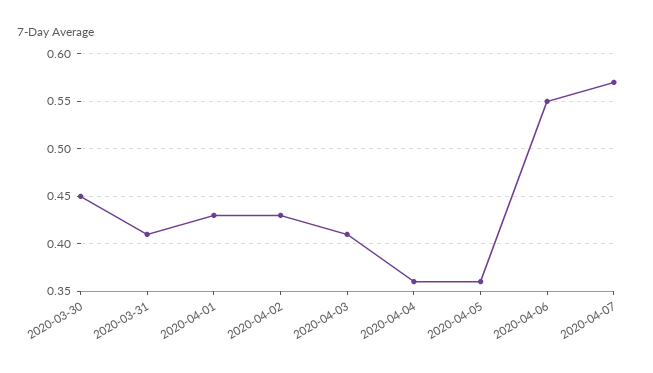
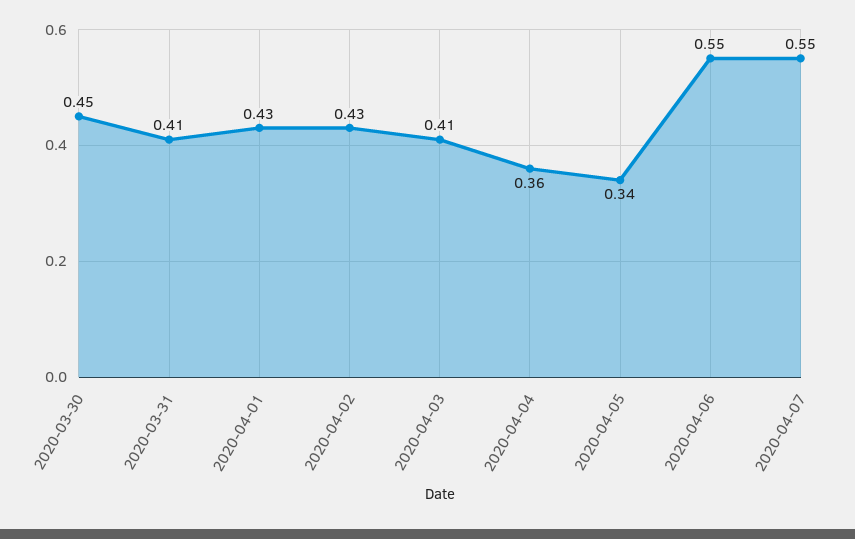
2020-04-05: 0.36 -> 0.34
2020-04-07: 0.57 -> 0.55

